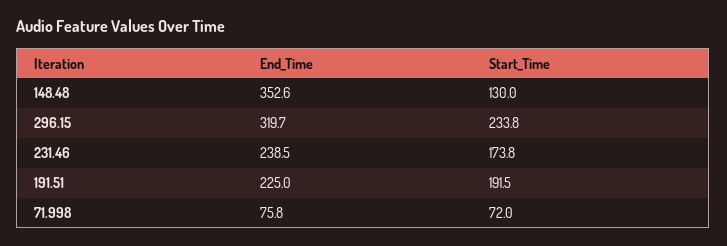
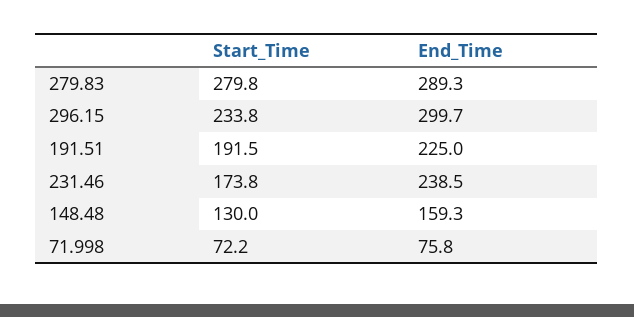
End_Time, 148.48: 352.6 -> 159.3
End_Time, 296.15: 319.7 -> 299.7
Start_Time, 71.998: 72 -> 72.2
Start_Time, 279.83: none -> 279.8
End_Time, 279.83: none -> 289.3

